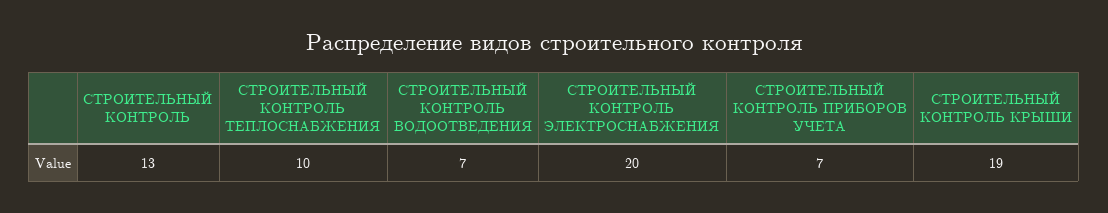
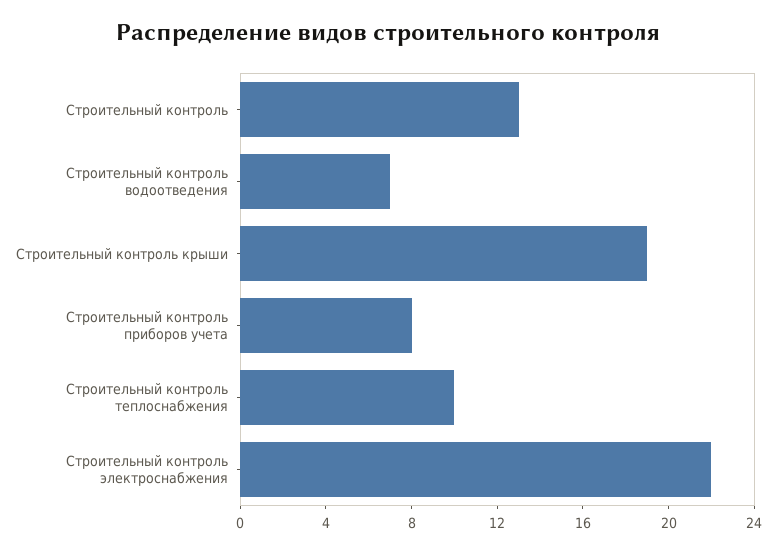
СТРОИТЕЛЬНЫЙ КОНТРОЛЬ ЭЛЕКТРОСНАБЖЕНИЯ: 20 -> 22
СТРОИТЕЛЬНЫЙ КОНТРОЛЬ ПРИБОРОВ УЧЕТА: 7 -> 8

